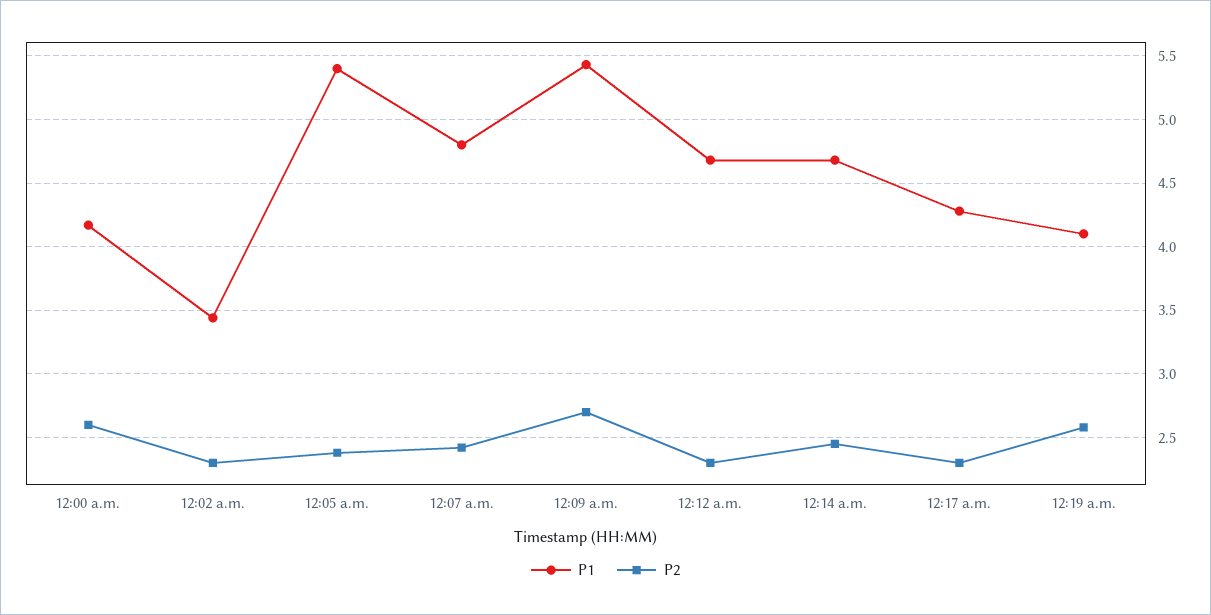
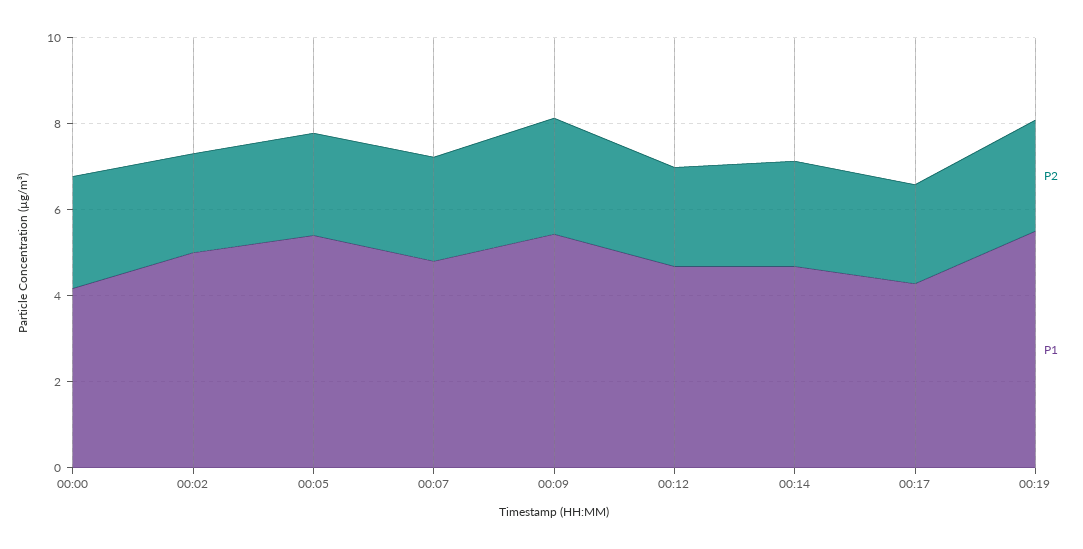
P1, 12:02 a.m.: 3.45 -> 5
P1, 12:19 a.m.: 4.1 -> 5.5

